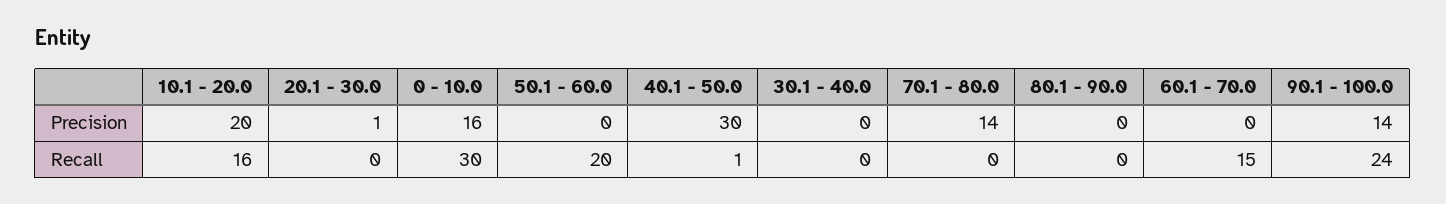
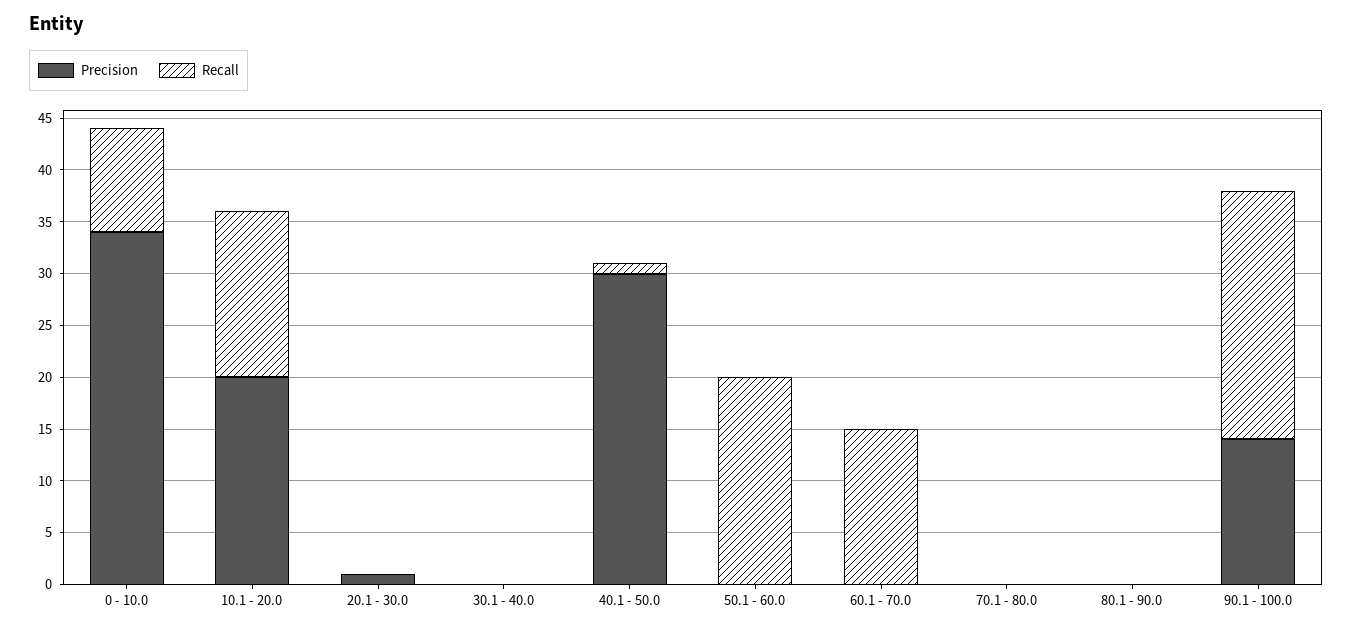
Precision, 0 - 10.0: 16 -> 34
Precision, 70.1 - 80.0: 14 -> 0
Recall, 0 - 10.0: 30 -> 10

